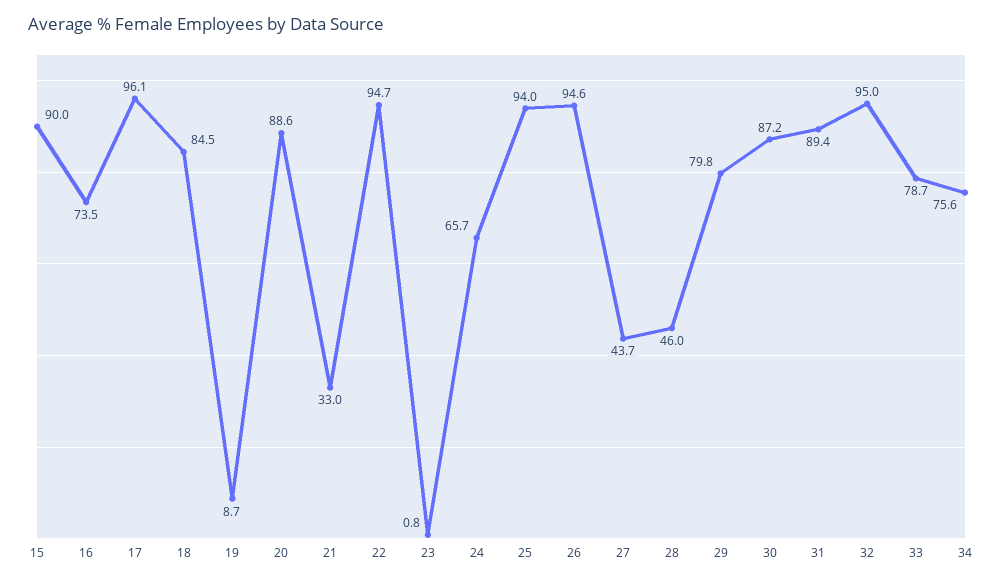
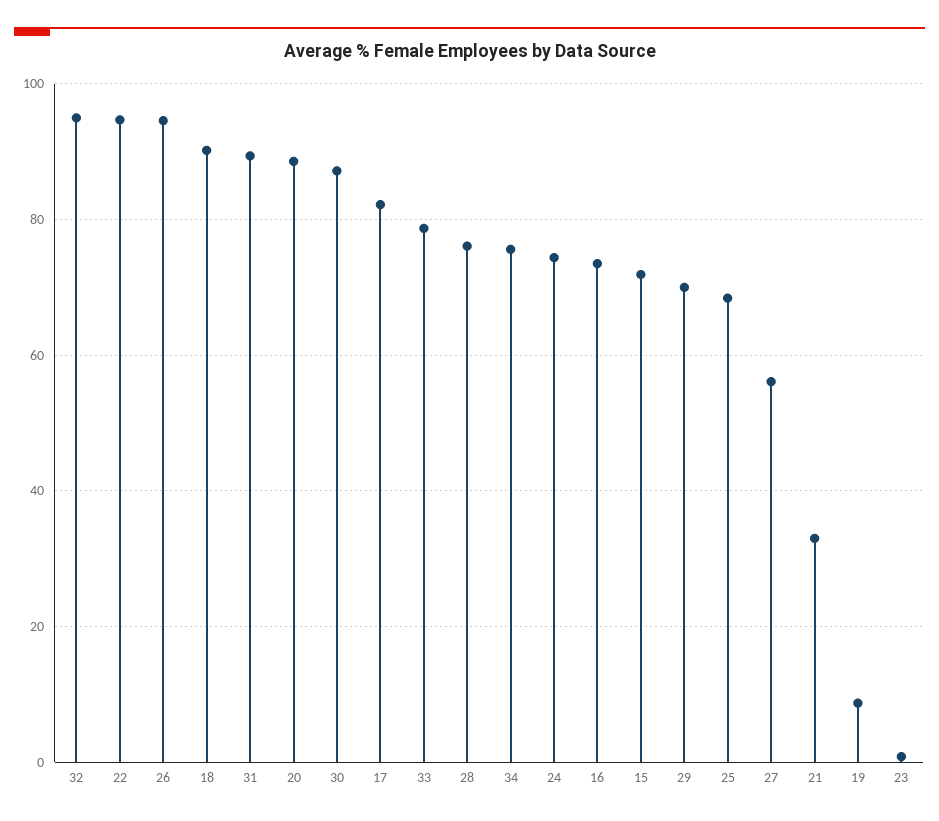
15: 90 -> 72
17: 96.1 -> 82
18: 84.5 -> 90
24: 65.7 -> 74
25: 94 -> 68
27: 43.7 -> 56
28: 46 -> 76
29: 79.8 -> 70

